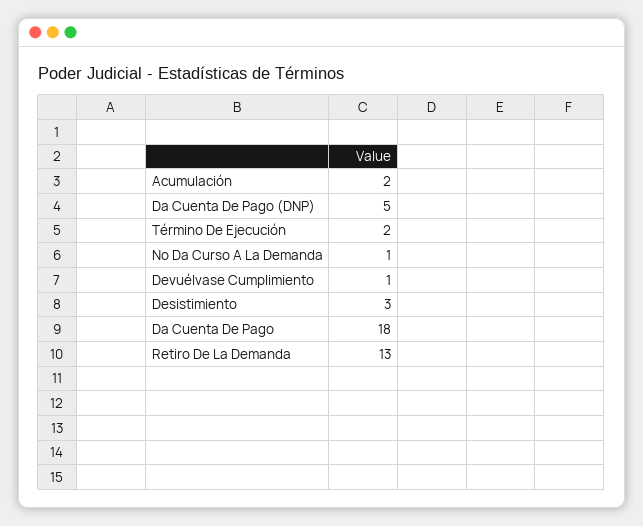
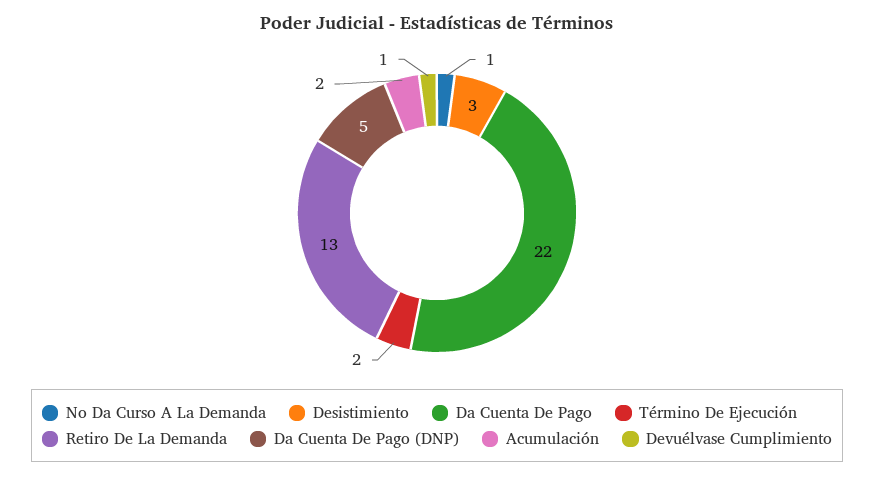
Da Cuenta De Pago: 18 -> 22

